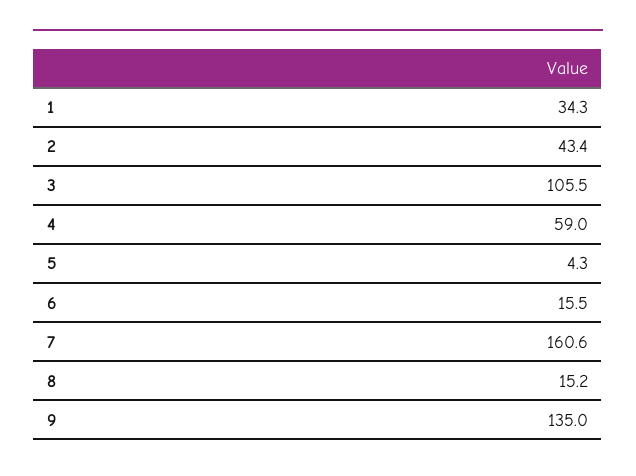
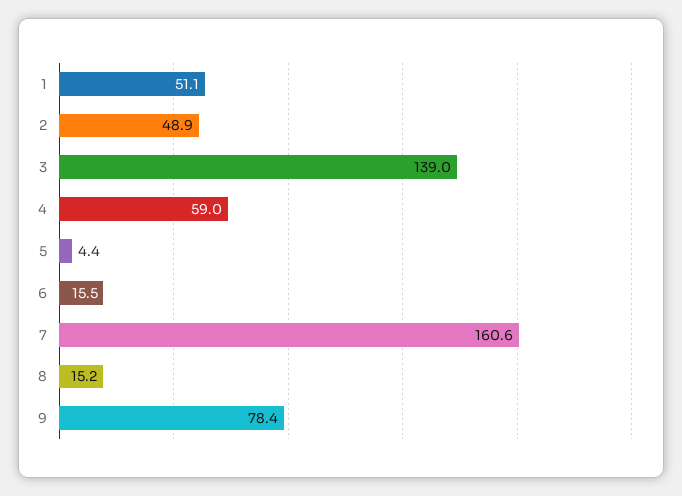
1: 34.3 -> 51.1
2: 43.4 -> 48.9
3: 105.5 -> 139
5: 4.3 -> 4.4
9: 135 -> 78.4

